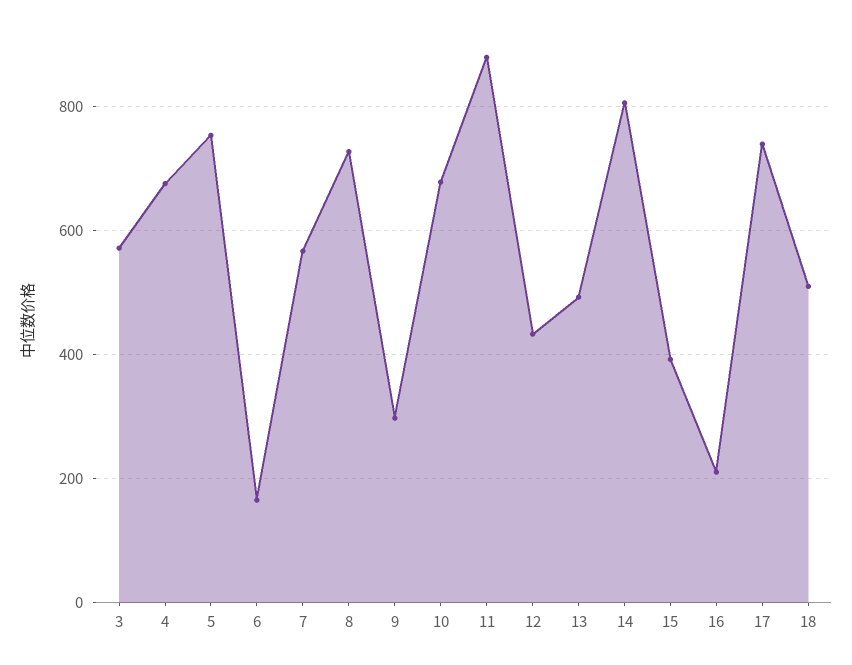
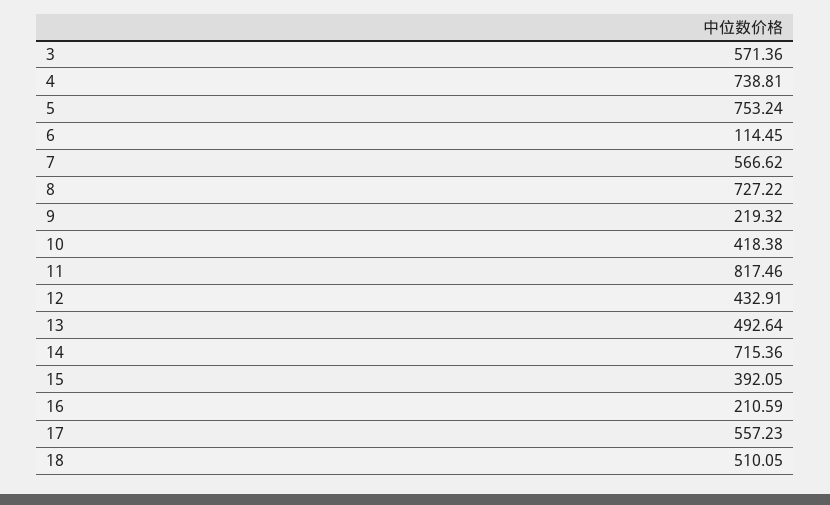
4: 680 -> 738.81
6: 160 -> 114.45
9: 300 -> 219.32
10: 680 -> 418.38
11: 880 -> 817.46
14: 800 -> 715.36
17: 740 -> 557.23

